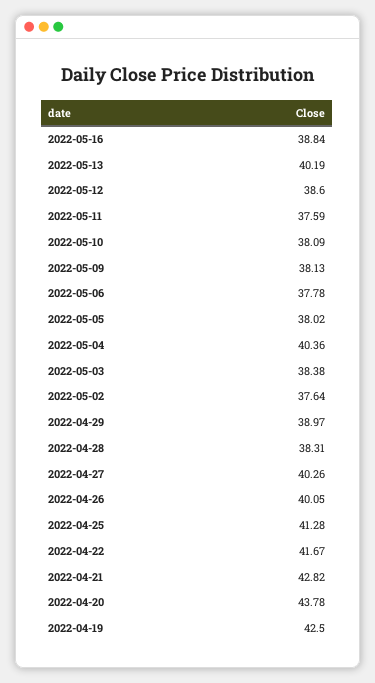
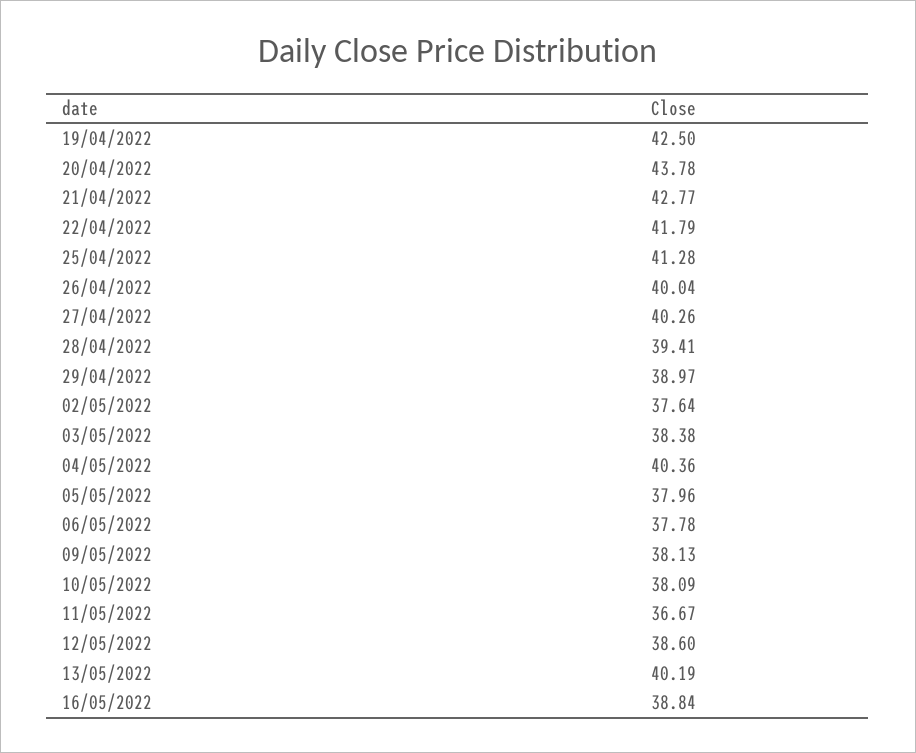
2022-05-11: 37.59 -> 36.67
2022-05-05: 38.02 -> 37.96
2022-04-28: 38.31 -> 39.41
2022-04-26: 40.05 -> 40.04
2022-04-22: 41.67 -> 41.79
2022-04-21: 42.82 -> 42.77

